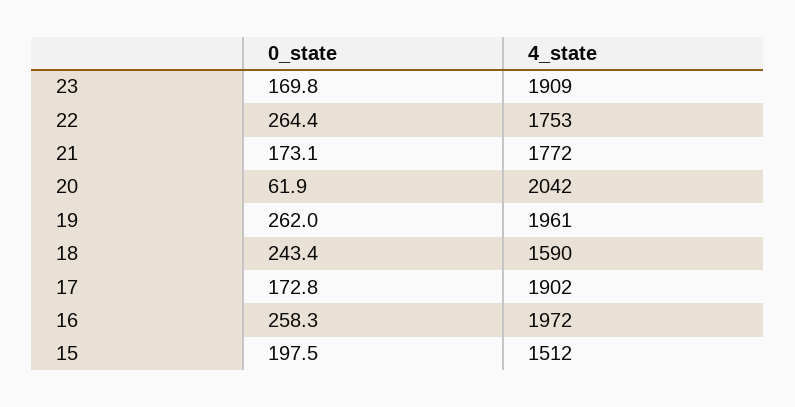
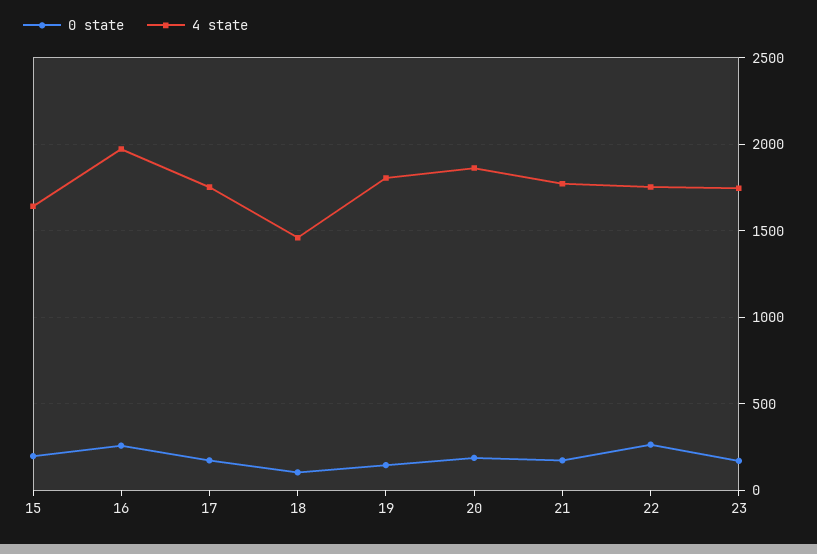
4_state, 23: 1909 -> 1750
0_state, 20: 61.9 -> 200
4_state, 20: 2042 -> 1850
0_state, 19: 262 -> 150
4_state, 19: 1961 -> 1800
0_state, 18: 243.4 -> 100
4_state, 18: 1590 -> 1450
4_state, 17: 1902 -> 1750
4_state, 15: 1512 -> 1650

